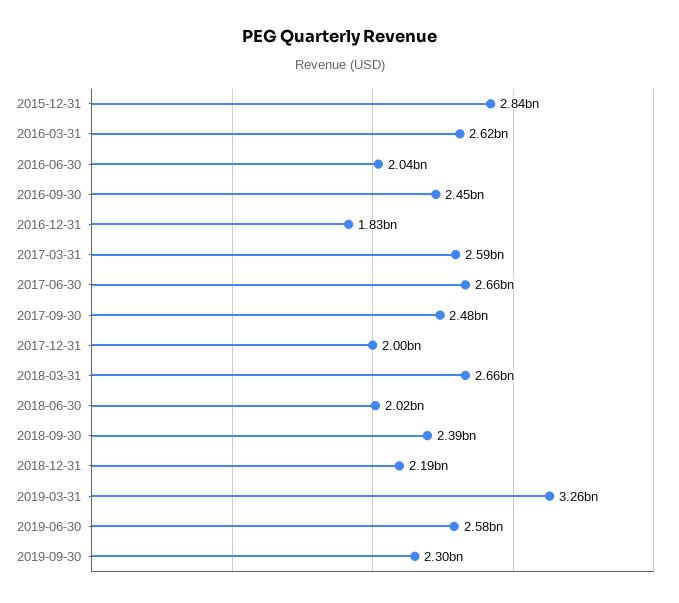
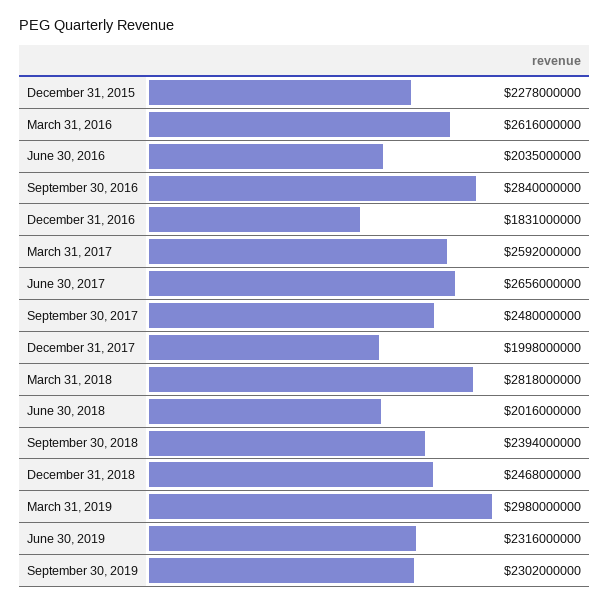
2015-12-31: 2840000000 -> 2278000000
2016-09-30: 2450000000 -> 2840000000
2018-03-31: 2660000000 -> 2818000000
2018-12-31: 2190000000 -> 2468000000
2019-03-31: 3260000000 -> 2980000000
2019-06-30: 2580000000 -> 2316000000

